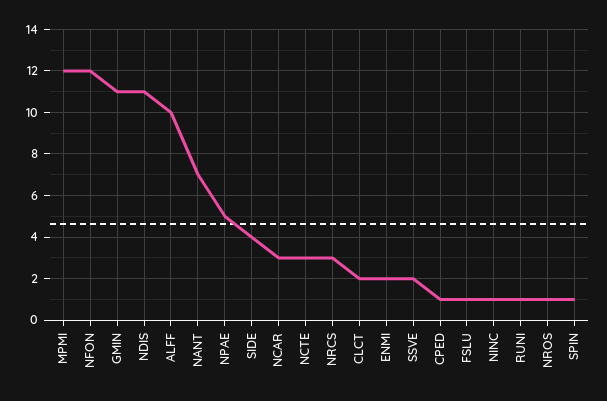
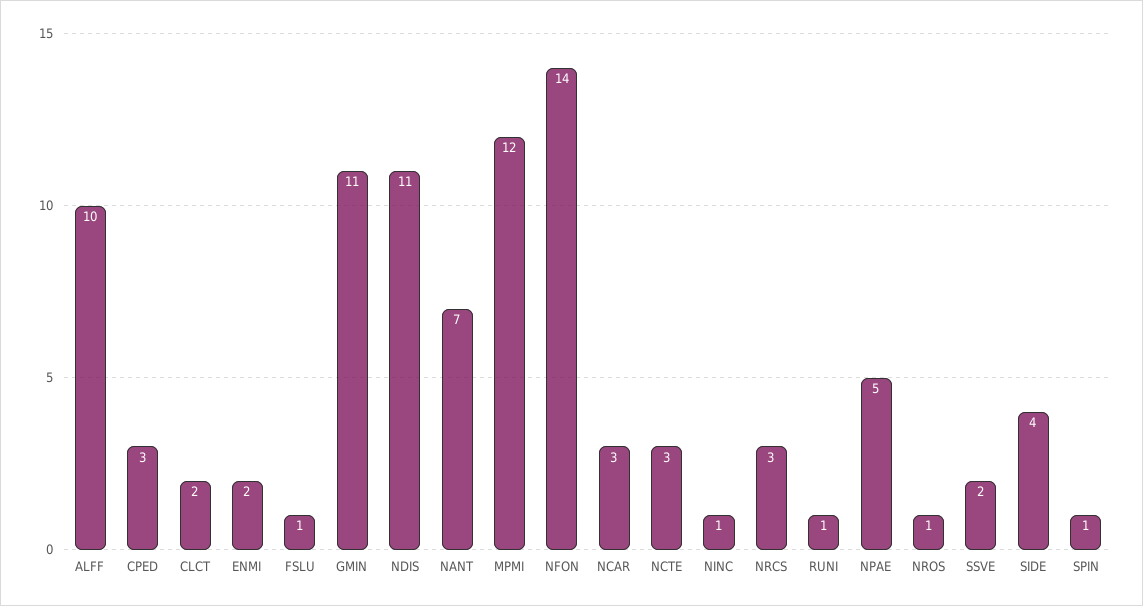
NFON: 12 -> 14
CPED: 1 -> 3

